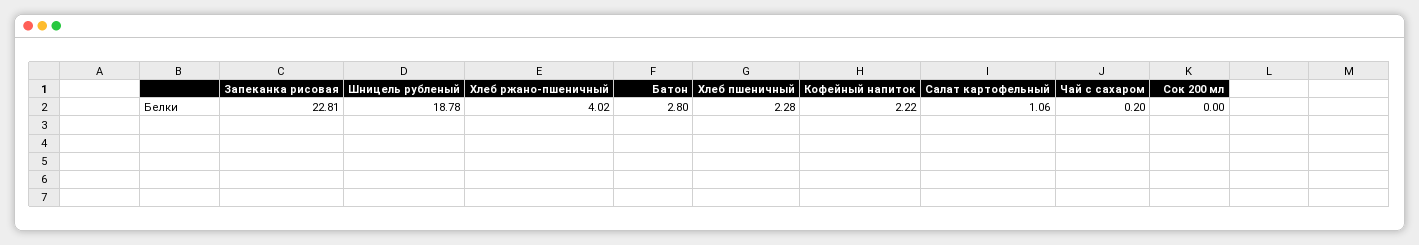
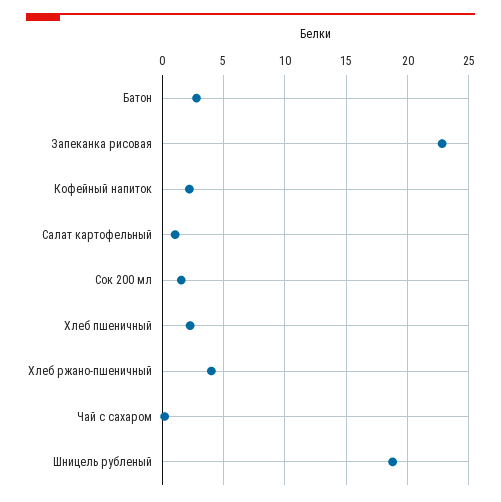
Сок 200 мл: 0 -> 1.5

